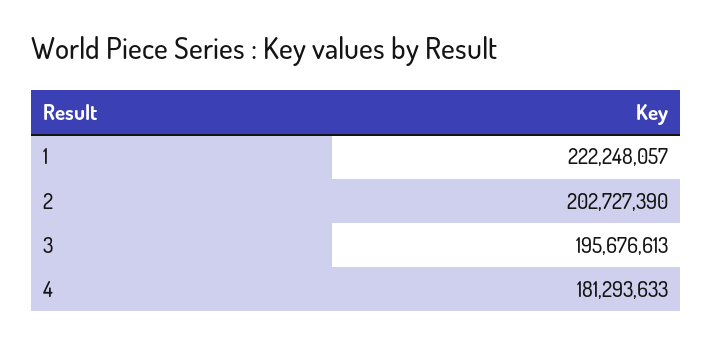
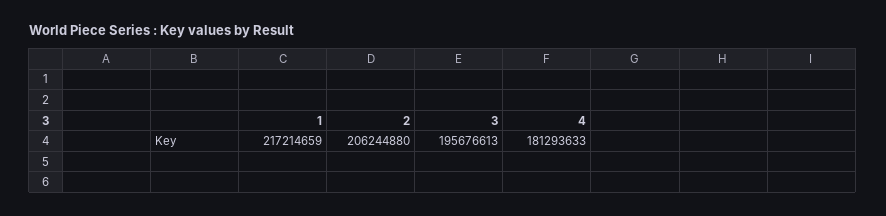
1: 222248057 -> 217214659
2: 202727390 -> 206244880

